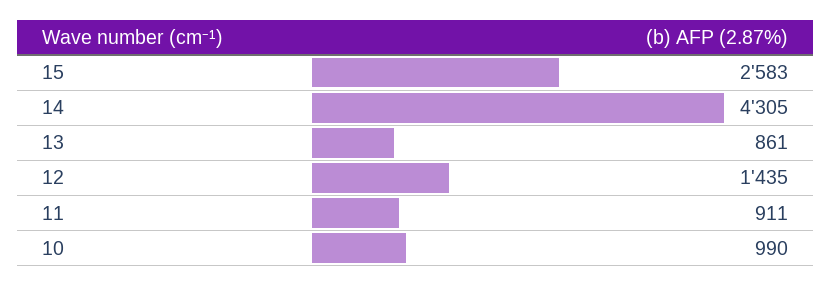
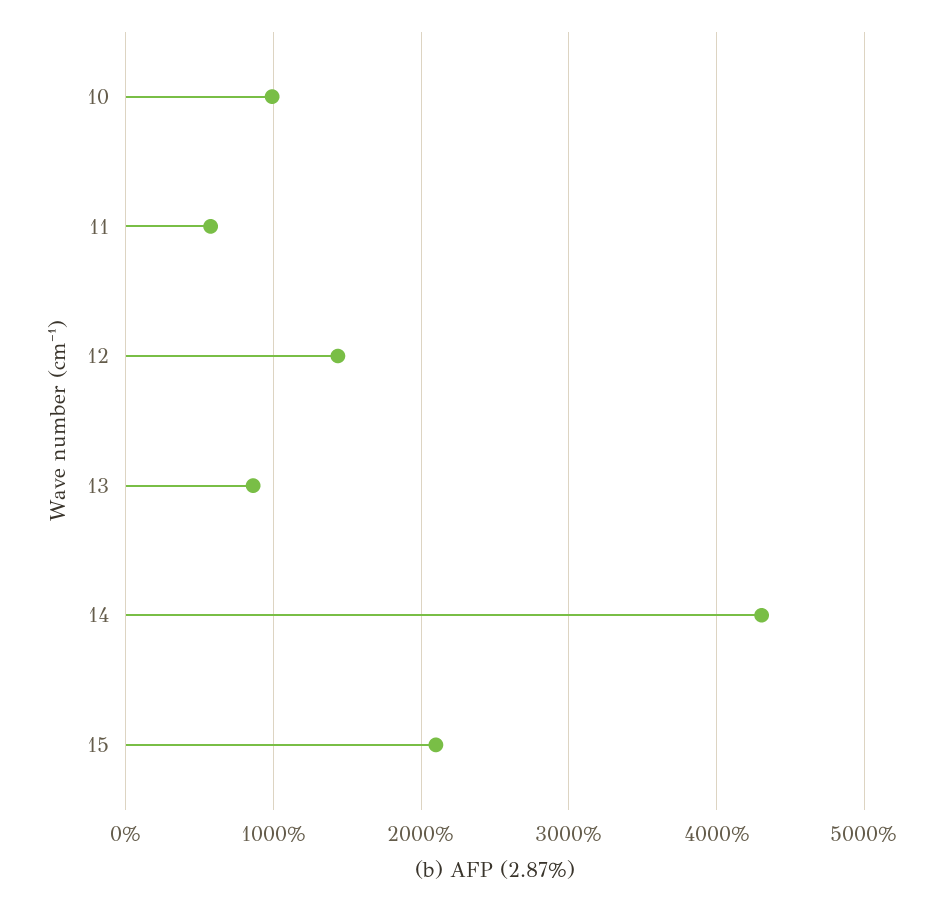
15: 2583 -> 2100
11: 911 -> 600

